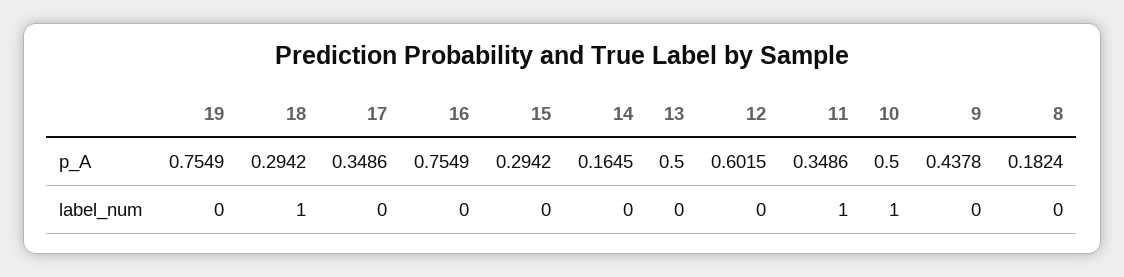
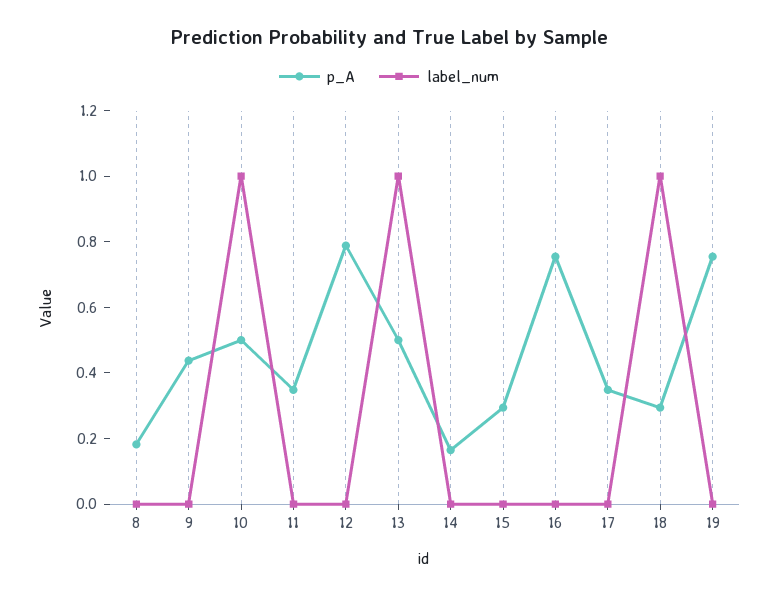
p_A, 12: 0.6015 -> 0.8
label_num, 13: 0 -> 1
label_num, 11: 1 -> 0

